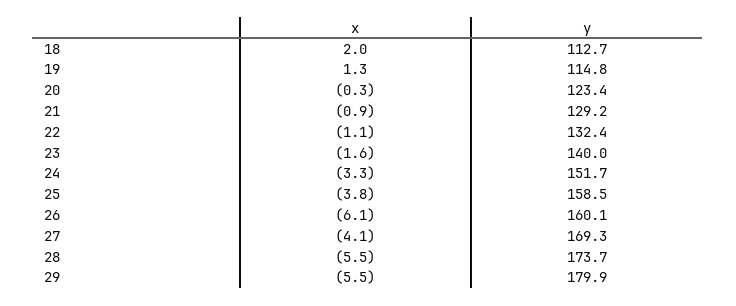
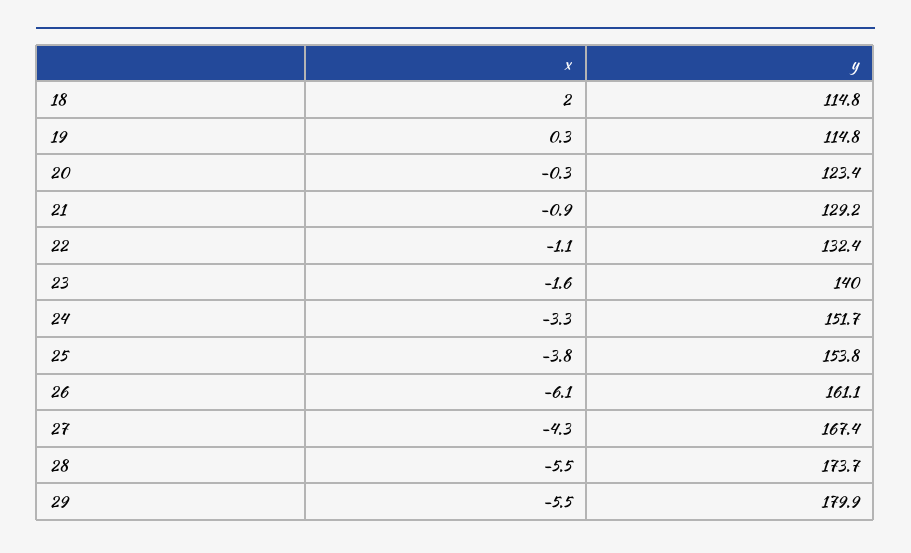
y, 18: 112.7 -> 114.8
x, 19: 1.3 -> 0.3
y, 25: 158.5 -> 153.8
y, 26: 160.1 -> 161.1
x, 27: -4.1 -> -4.3
y, 27: 169.3 -> 167.4

